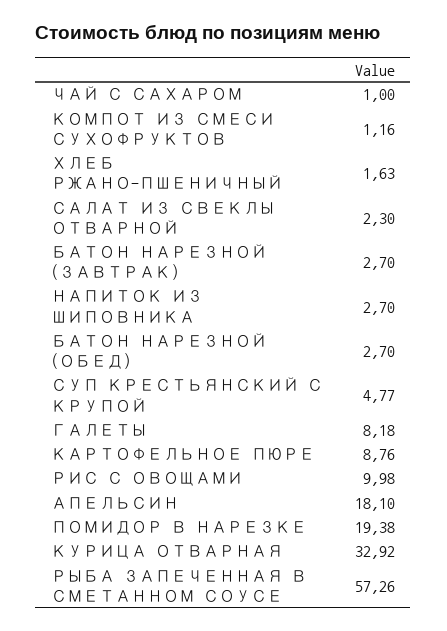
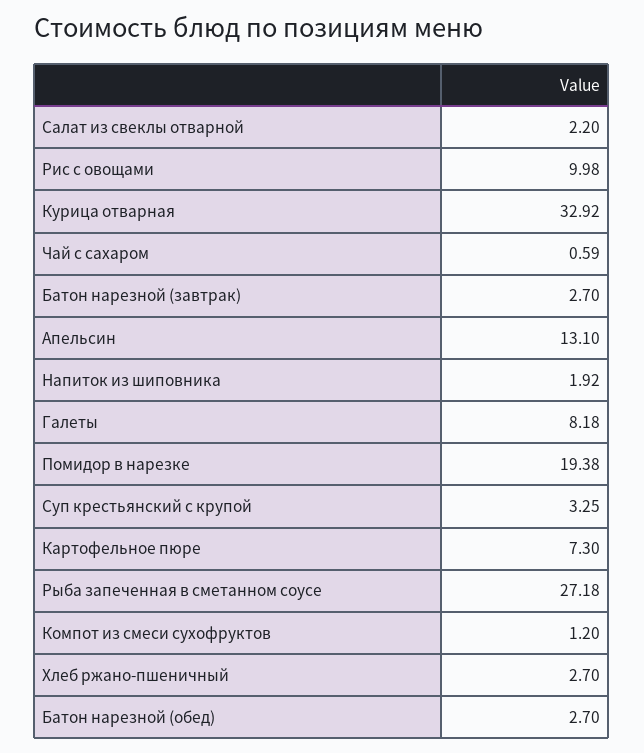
ЧАЙ С САХАРОМ: 1 -> 0.59
КОМПОТ ИЗ СМЕСИ СУХОФРУКТОВ: 1.16 -> 1.2
ХЛЕБ РЖАНО-ПШЕНИЧНЫЙ: 1.63 -> 2.7
САЛАТ ИЗ СВЕКЛЫ ОТВАРНОЙ: 2.3 -> 2.2
НАПИТОК ИЗ ШИПОВНИКА: 2.7 -> 1.92
СУП КРЕСТЬЯНСКИЙ С КРУПОЙ: 4.77 -> 3.25
КАРТОФЕЛЬНОЕ ПЮРЕ: 8.76 -> 7.3
АПЕЛЬСИН: 18.1 -> 13.1
РЫБА ЗАПЕЧЕННАЯ В СМЕТАННОМ СОУСЕ: 57.26 -> 27.18

